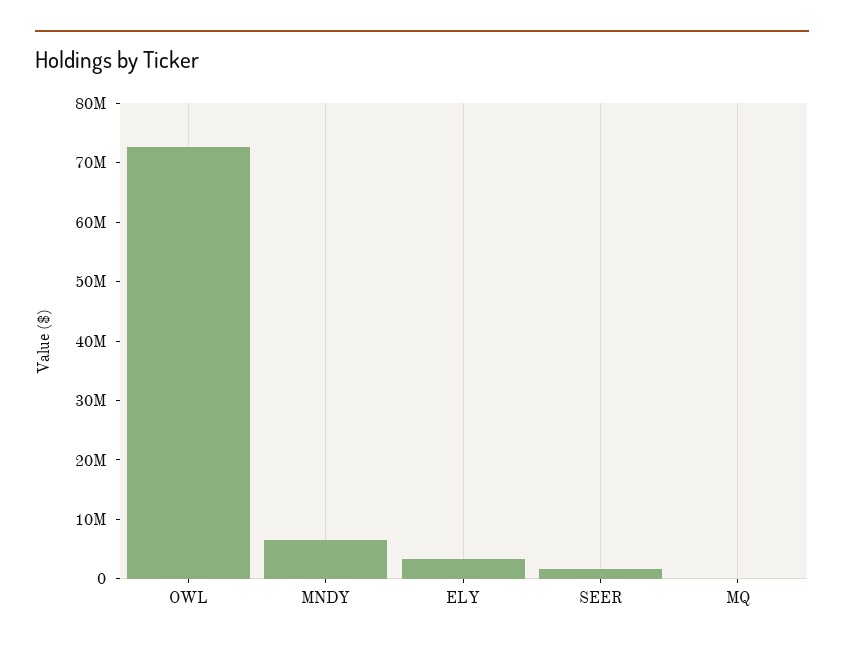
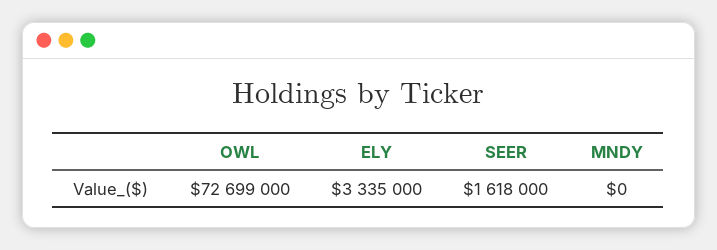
MNDY: 6000000 -> 0
MQ: 0 -> none

